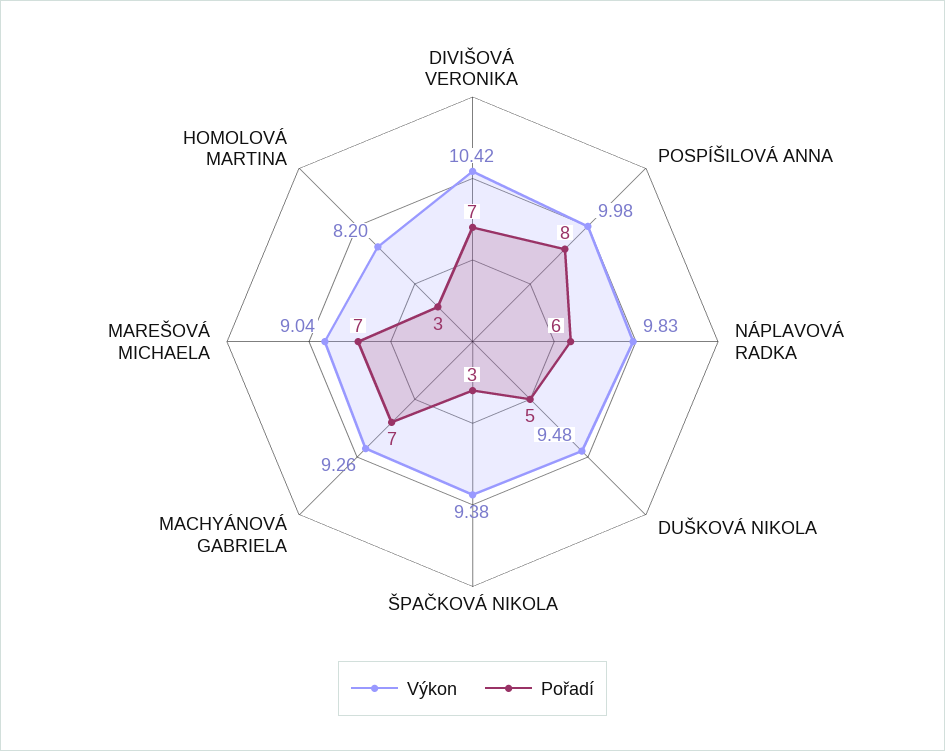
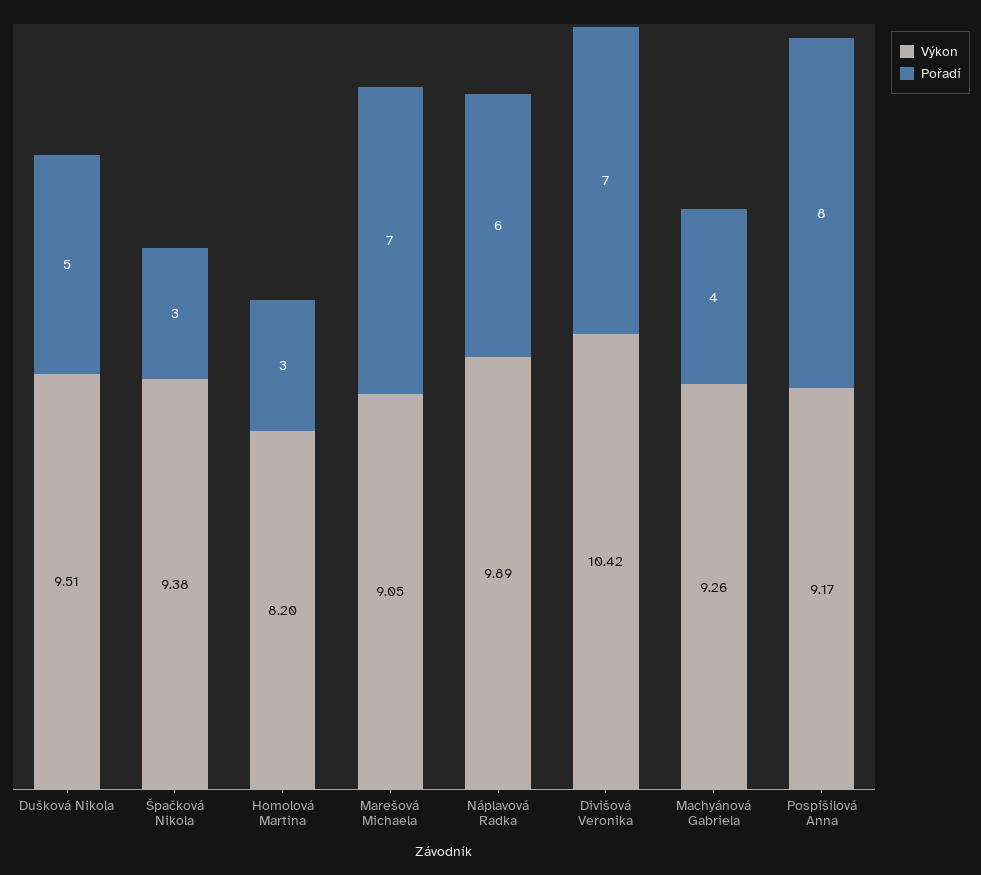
Výkon, POSPÍŠILOVÁ ANNA: 9.98 -> 9.17
Výkon, NÁPLAVOVÁ RADKA: 9.83 -> 9.89
Výkon, DUŠKOVÁ NIKOLA: 9.48 -> 9.51
Pořadí, MACHYÁNOVÁ GABRIELA: 7 -> 4
Výkon, MAREŠOVÁ MICHAELA: 9.04 -> 9.05

